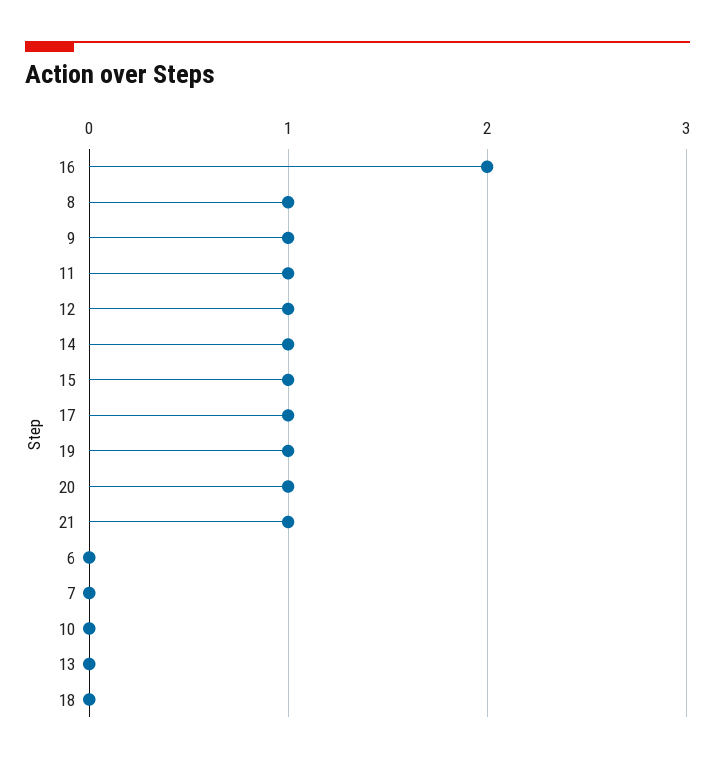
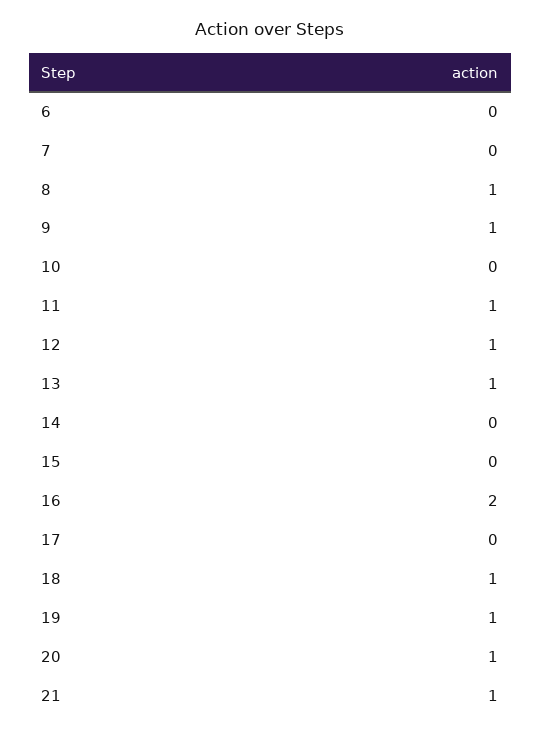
14: 1 -> 0
15: 1 -> 0
17: 1 -> 0
13: 0 -> 1
18: 0 -> 1

